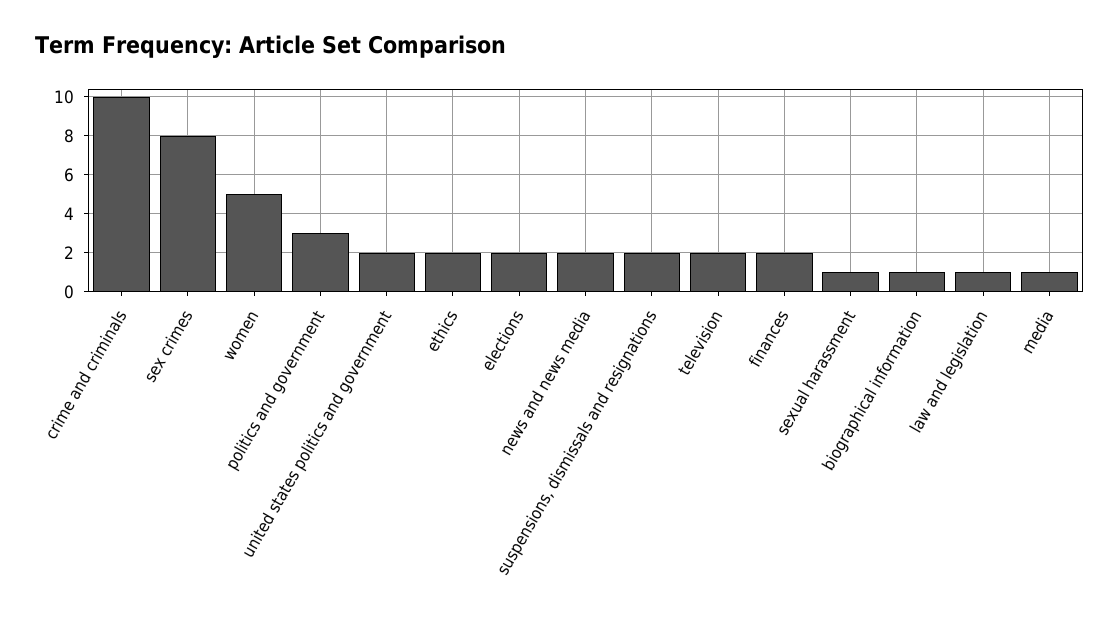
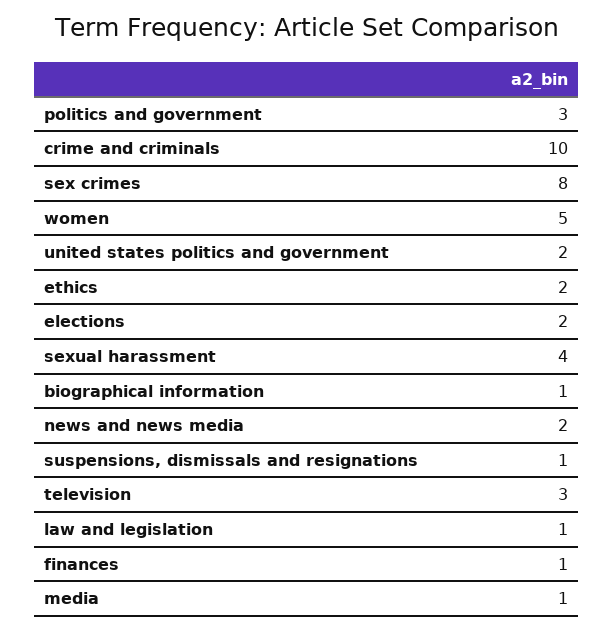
suspensions, dismissals and resignations: 2 -> 1
television: 2 -> 3
finances: 2 -> 1
sexual harassment: 1 -> 4

